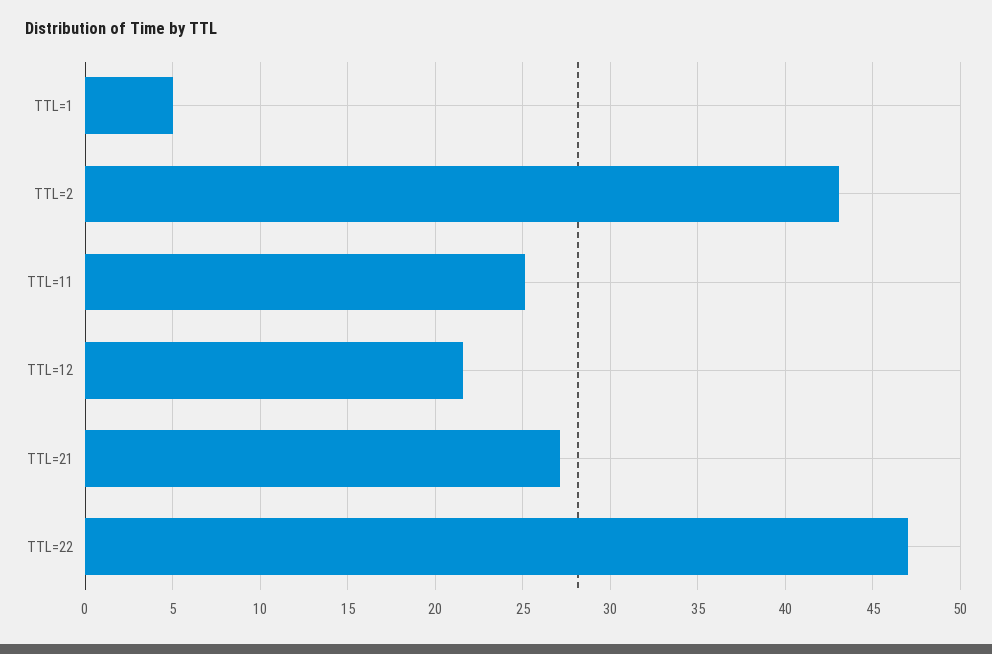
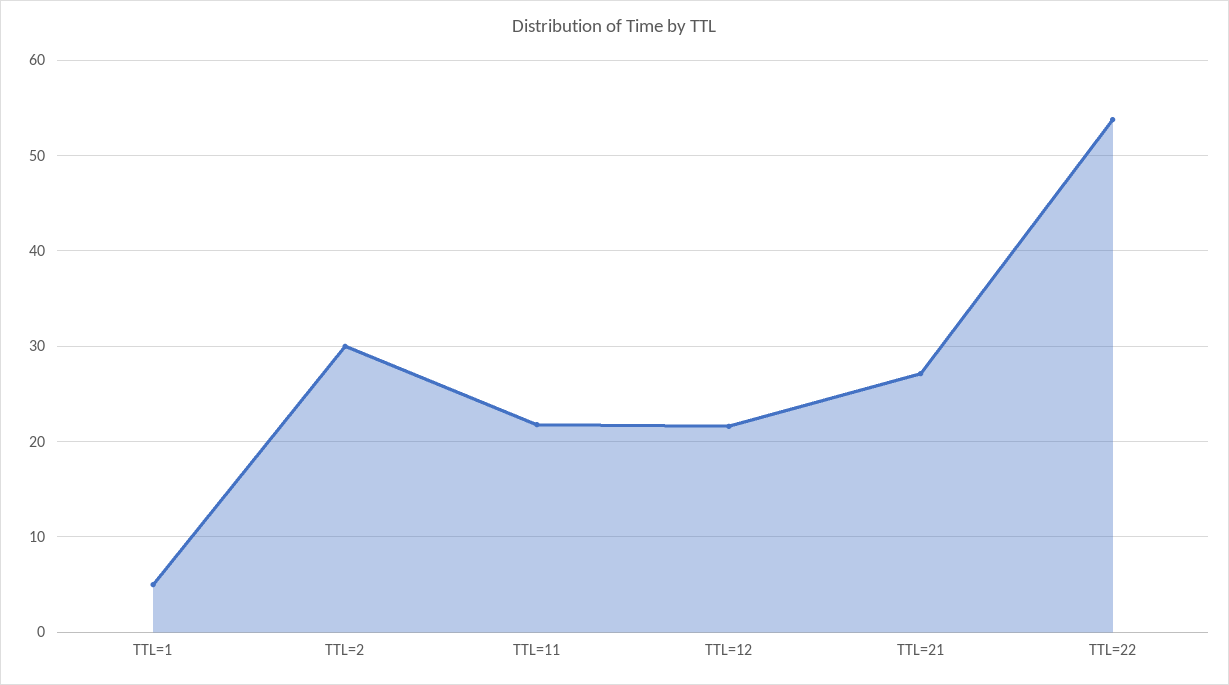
TTL=2: 43 -> 30
TTL=11: 25 -> 22
TTL=22: 47 -> 54

